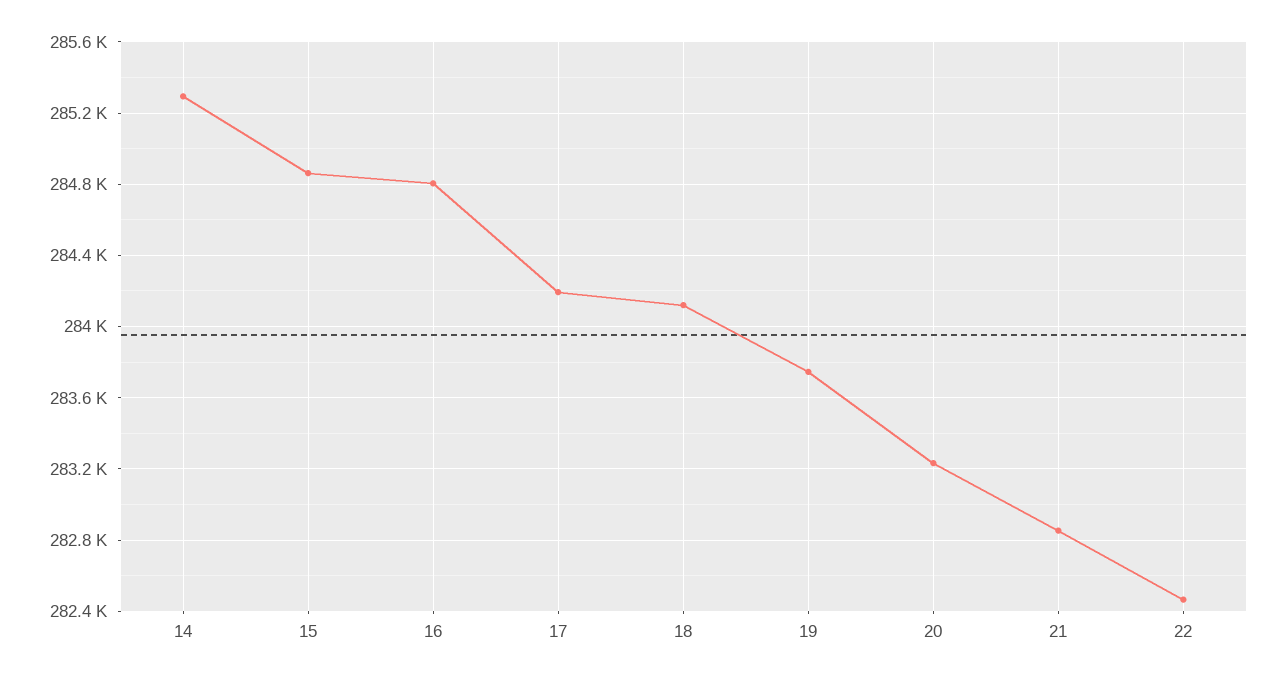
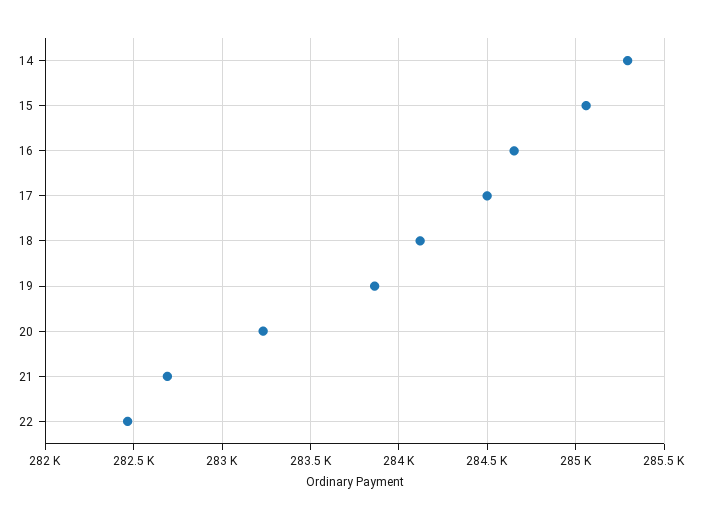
15: 284850 -> 285050
16: 284800 -> 284650
17: 284200 -> 284500
19: 283750 -> 283850
21: 282850 -> 282700

